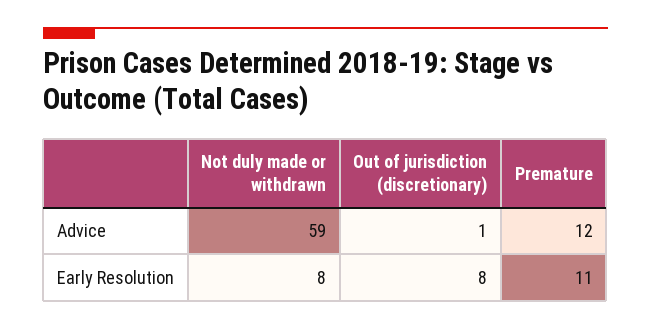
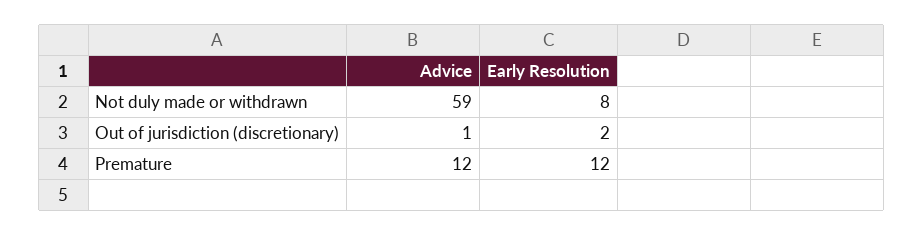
Out of jurisdiction (discretionary), Early Resolution: 8 -> 2
Premature, Early Resolution: 11 -> 12

